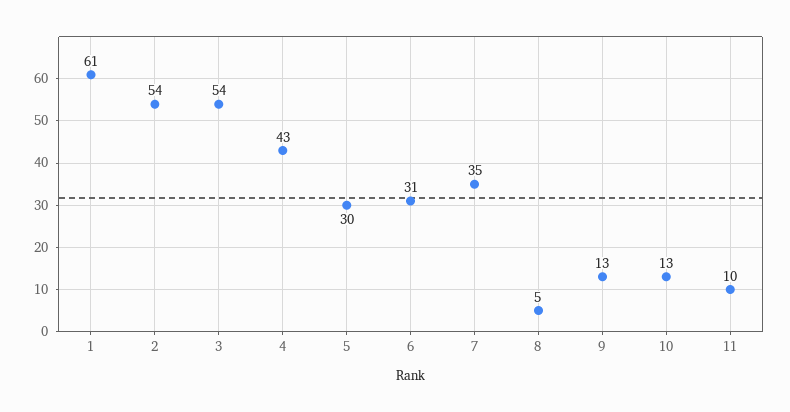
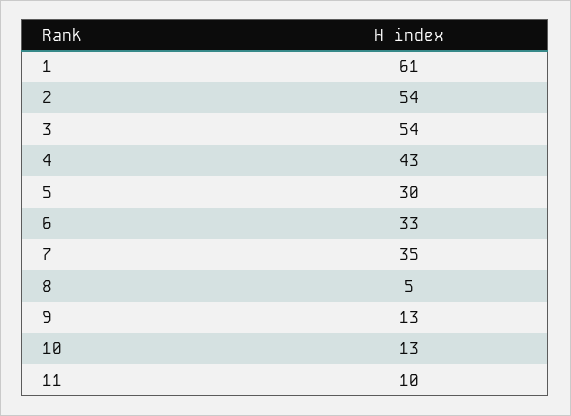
6: 31 -> 33

